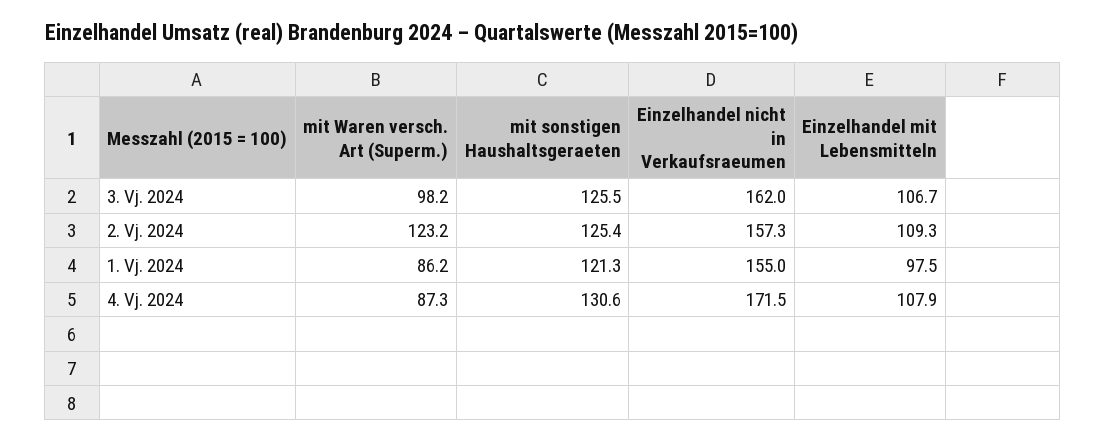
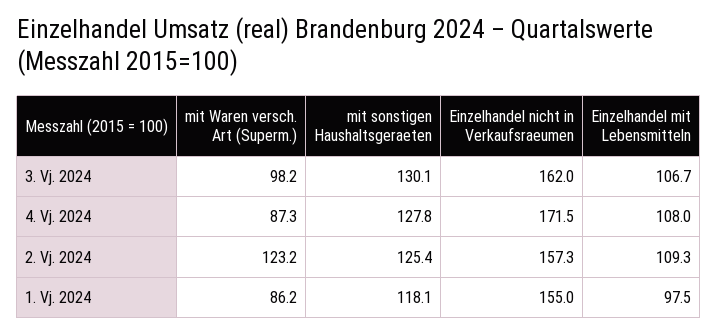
mit sonstigen Haushaltsgeraeten, 3. Vj. 2024: 125.5 -> 130.1
mit sonstigen Haushaltsgeraeten, 1. Vj. 2024: 121.3 -> 118.1
mit sonstigen Haushaltsgeraeten, 4. Vj. 2024: 130.6 -> 127.8
Einzelhandel mit Lebensmitteln, 4. Vj. 2024: 107.9 -> 108

